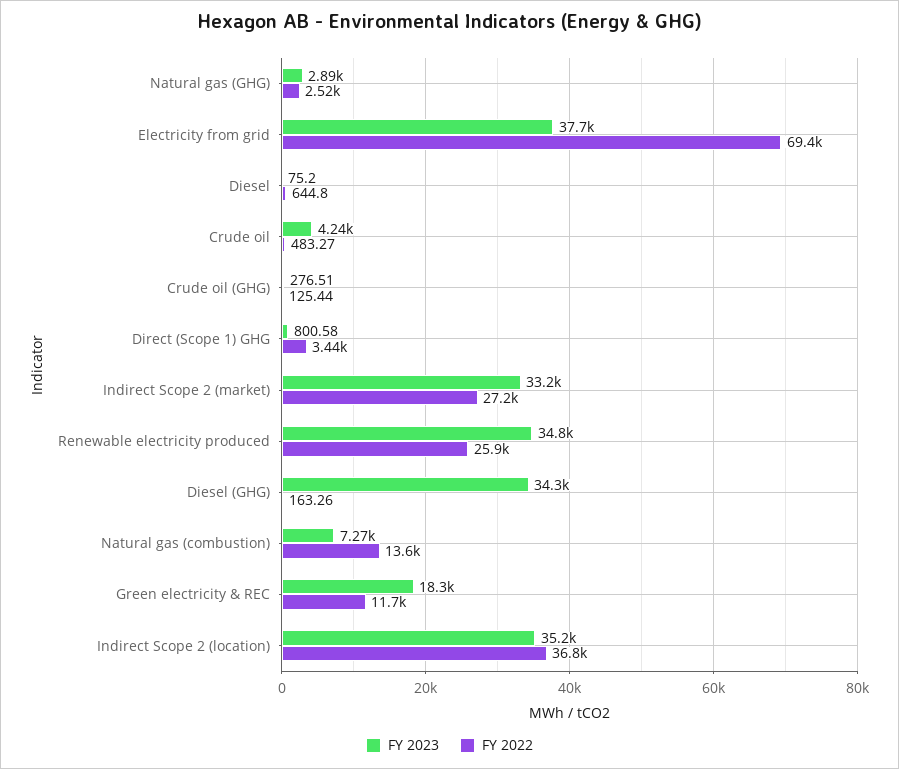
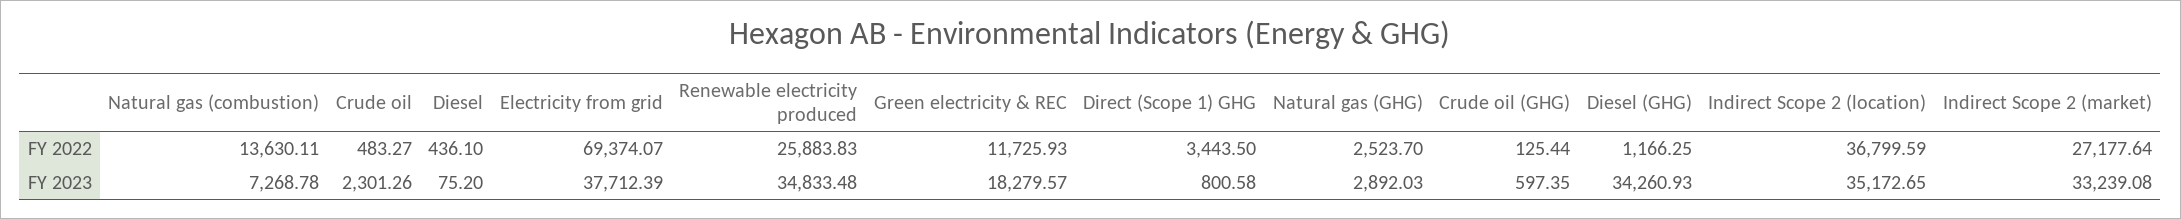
FY 2022, Diesel: 644.8 -> 436.1
FY 2023, Crude oil: 4240 -> 2301.26
FY 2023, Crude oil (GHG): 276.51 -> 597.35
FY 2022, Diesel (GHG): 163.26 -> 1166.25

